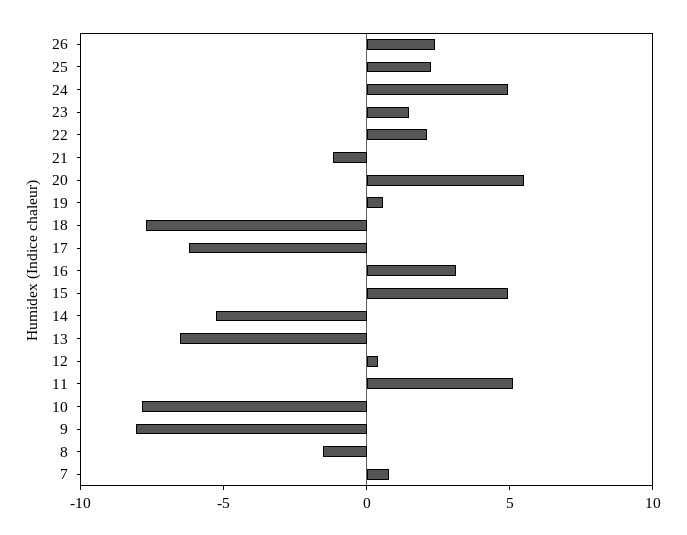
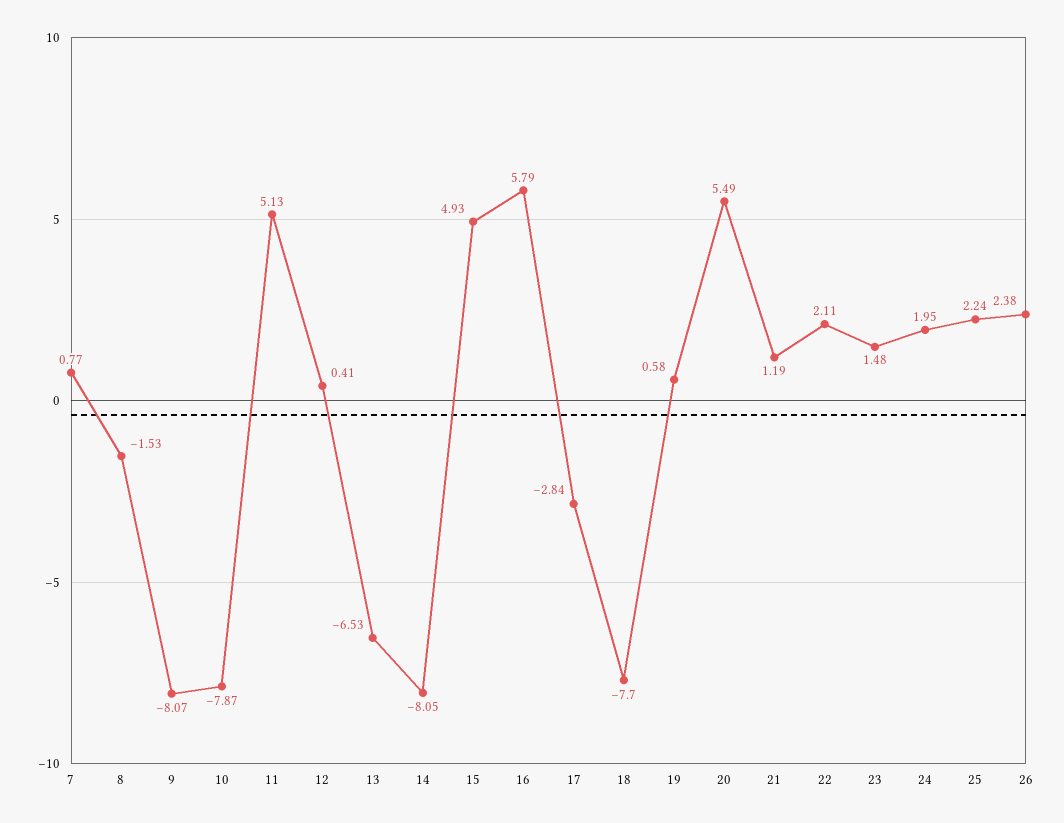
24: 5 -> 1.95
21: -1 -> 1.19
17: -6 -> -2.84
16: 3 -> 5.79
14: -5 -> -8.05

